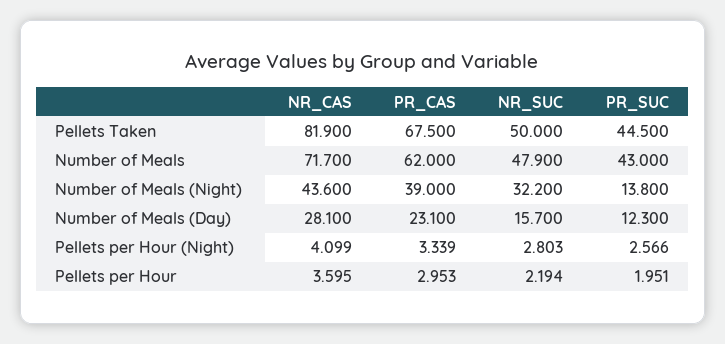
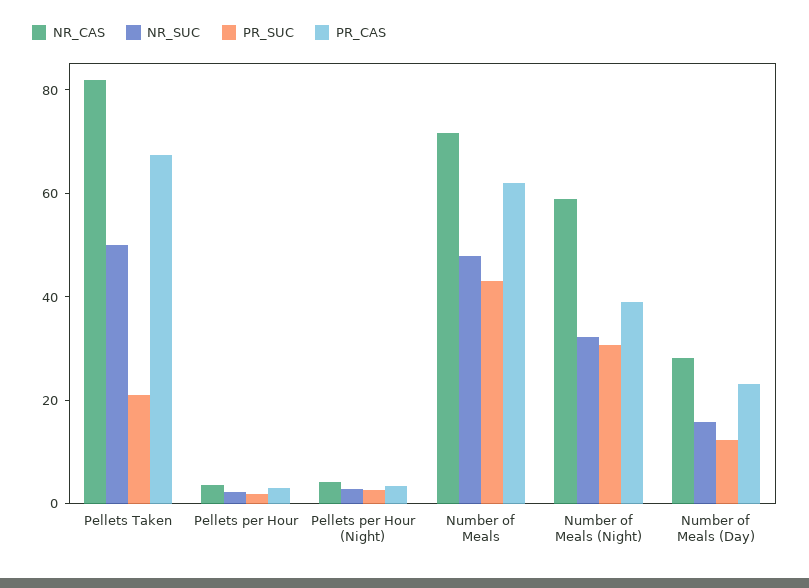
PR_SUC, Pellets Taken: 44.5 -> 20
NR_CAS, Number of Meals (Night): 43.6 -> 60
PR_SUC, Number of Meals (Night): 13.8 -> 30

